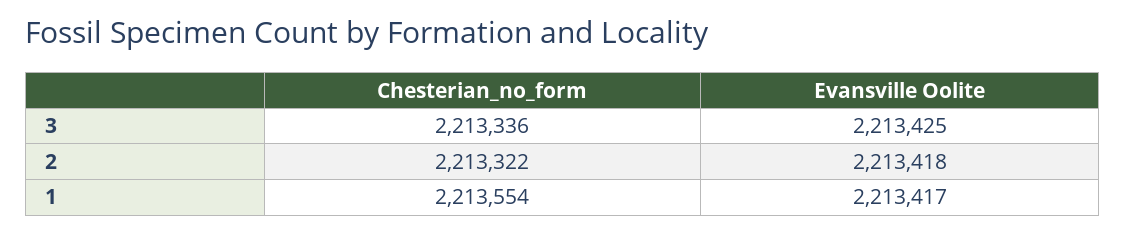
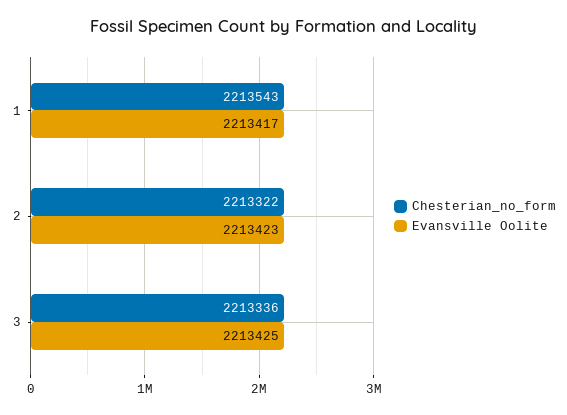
Evansville Oolite, 2: 2213418 -> 2213423
Chesterian_no_form, 1: 2213554 -> 2213543

